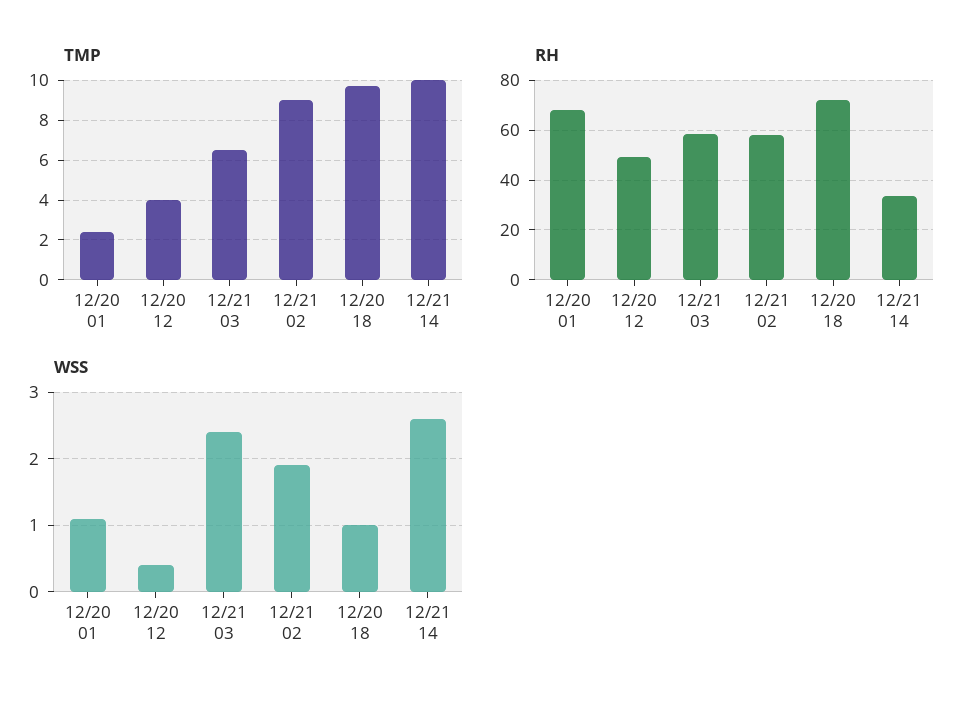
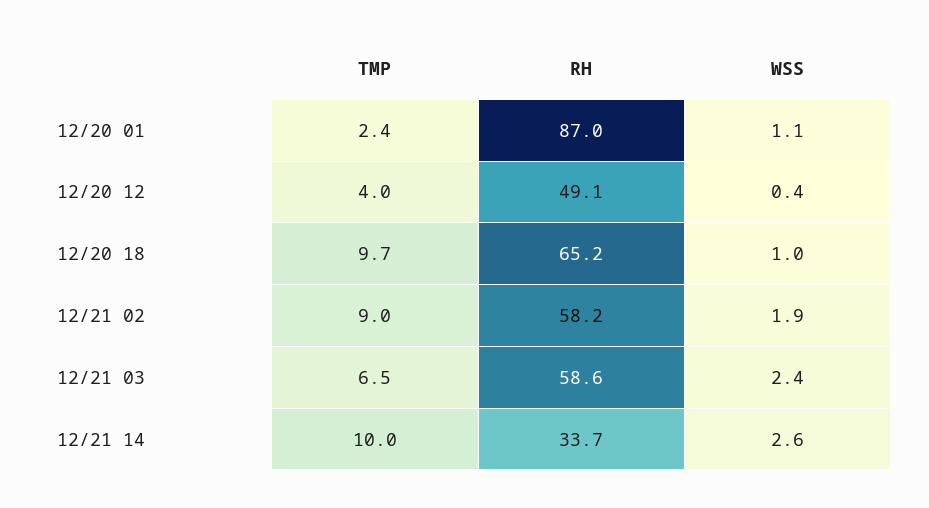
RH, 12/20 01: 67.5 -> 87
RH, 12/20 18: 72.5 -> 65.2

